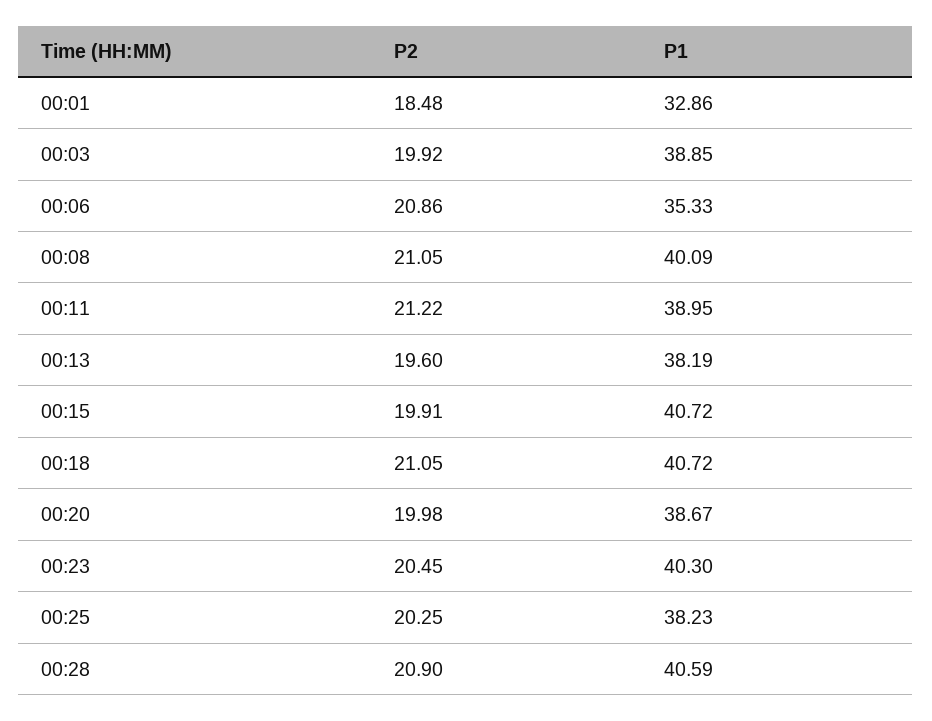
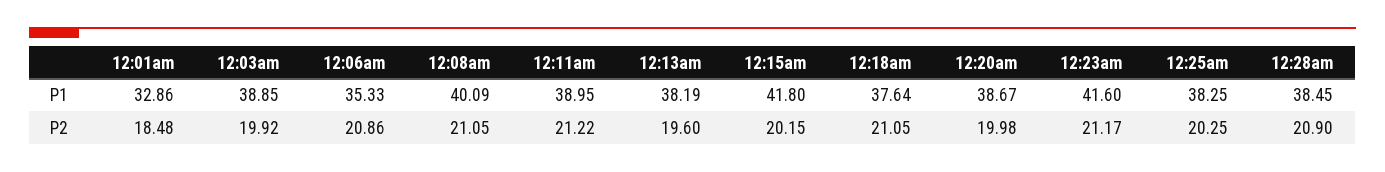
P2, 00:15: 19.91 -> 20.15
P1, 00:15: 40.72 -> 41.8
P1, 00:18: 40.72 -> 37.64
P2, 00:23: 20.45 -> 21.17
P1, 00:23: 40.3 -> 41.6
P1, 00:25: 38.23 -> 38.25
P1, 00:28: 40.59 -> 38.45

